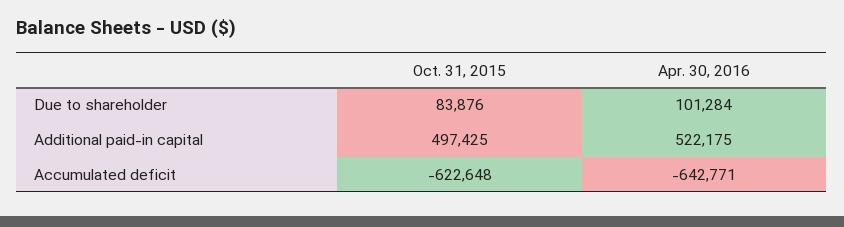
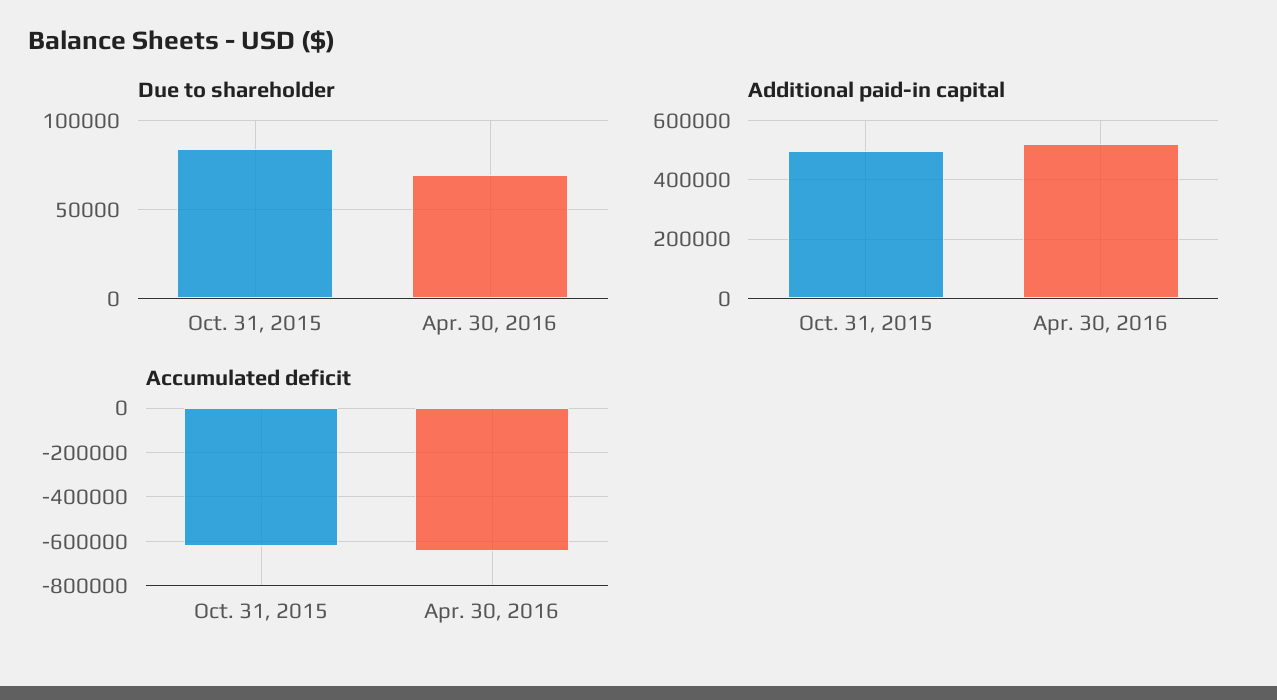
Due to shareholder, Apr. 30, 2016: 101284 -> 70000

